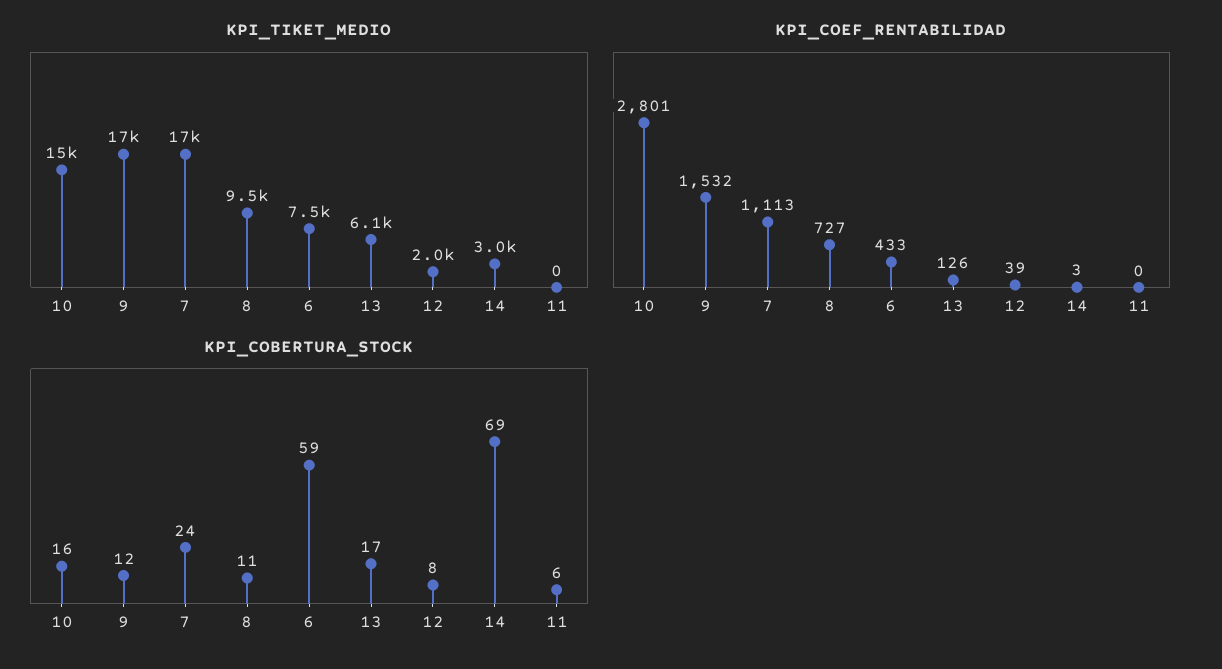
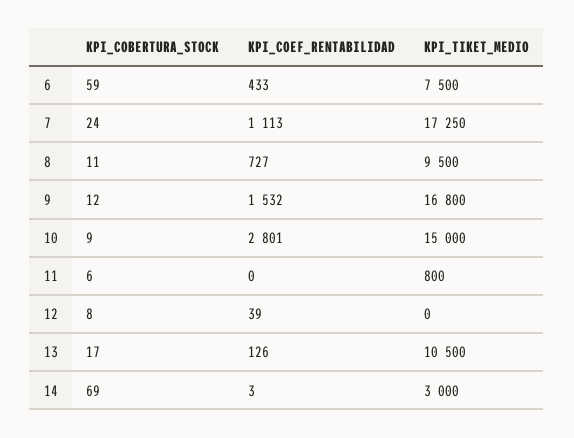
KPI_TIKET_MEDIO, 13: 6100 -> 10500
KPI_TIKET_MEDIO, 12: 2000 -> 0
KPI_TIKET_MEDIO, 11: 0 -> 800
KPI_COBERTURA_STOCK, 10: 16 -> 9

